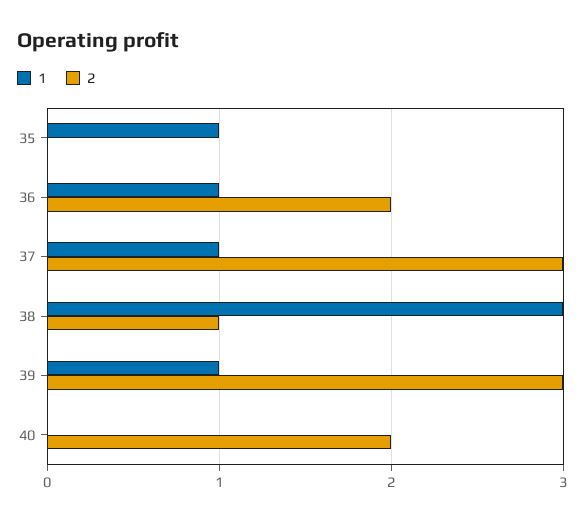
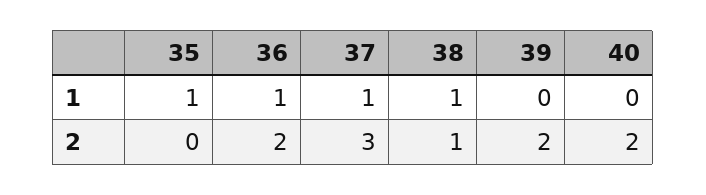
1, 38: 3 -> 1
1, 39: 1 -> 0
2, 39: 3 -> 2

